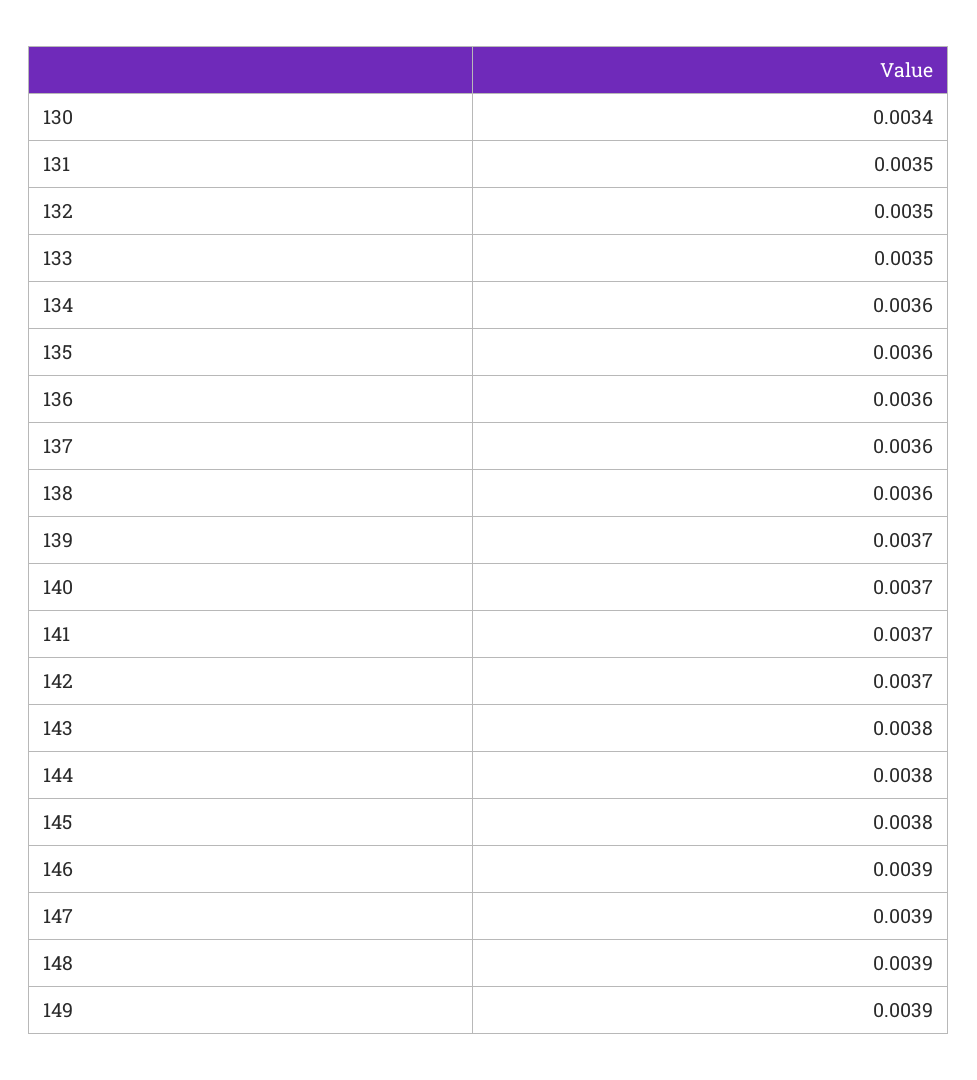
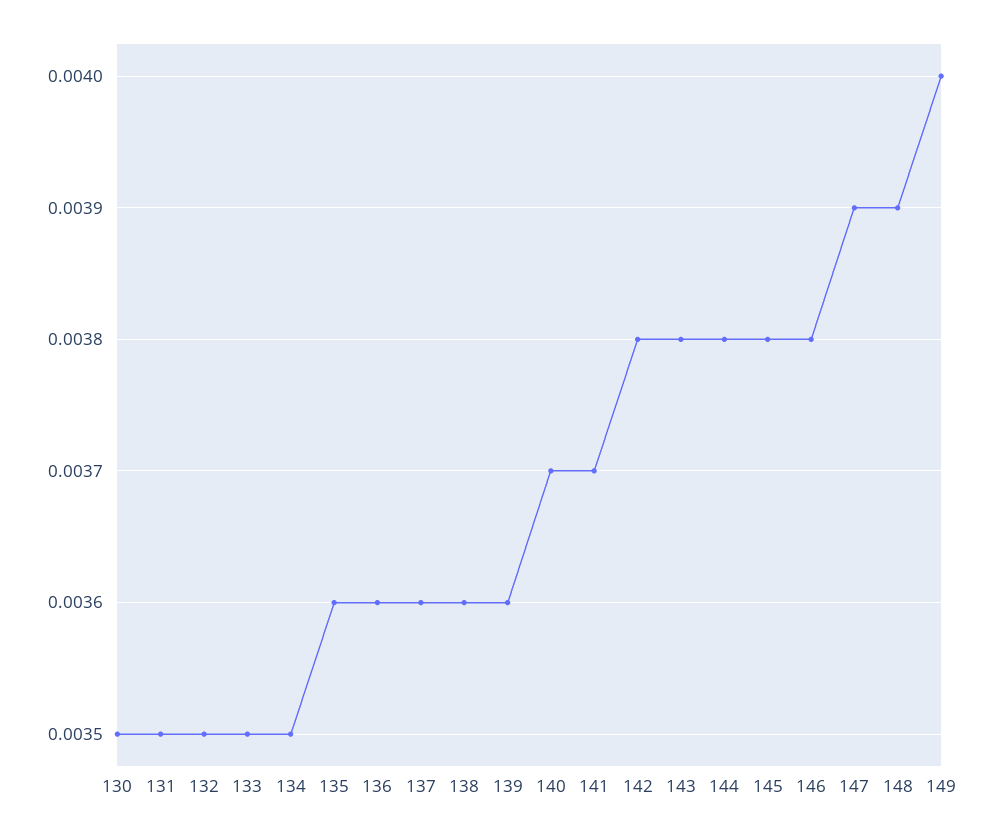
130: 0.0034 -> 0.0035
134: 0.0036 -> 0.0035
139: 0.0037 -> 0.0036
142: 0.0037 -> 0.0038
146: 0.0039 -> 0.0038
149: 0.0039 -> 0.004

